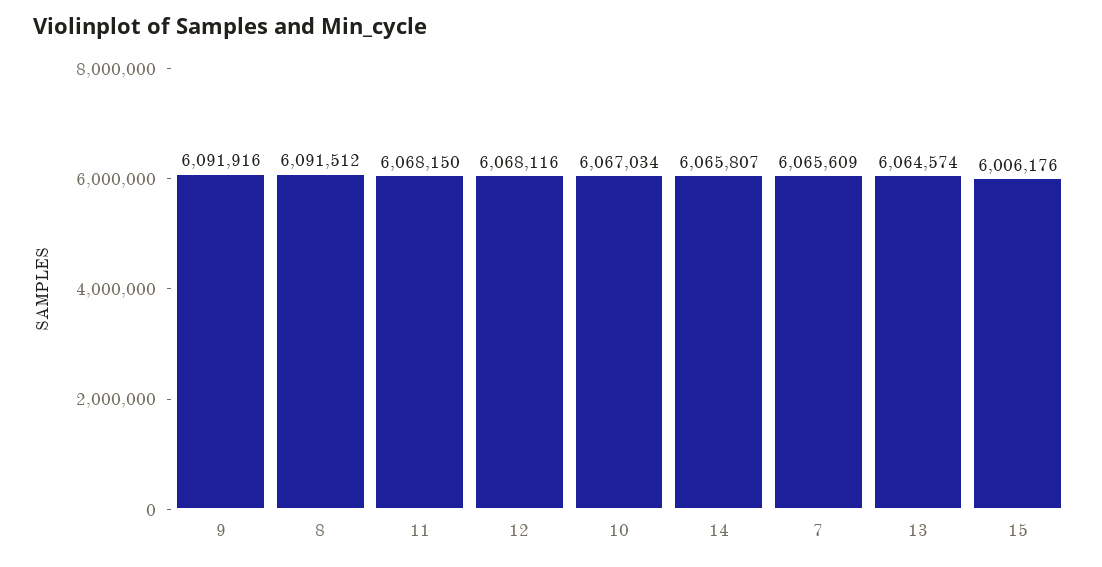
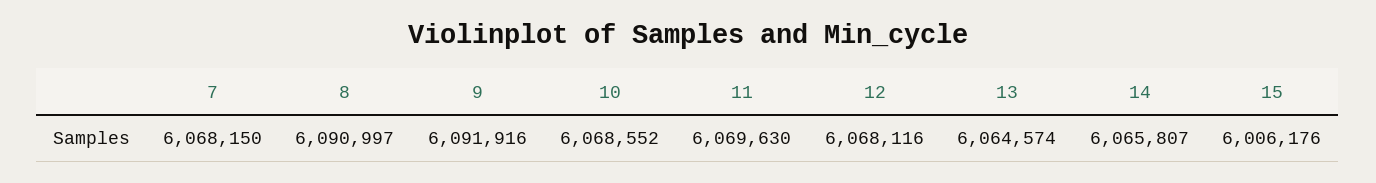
8: 6091512 -> 6090997
11: 6068150 -> 6069630
10: 6067034 -> 6068552
7: 6065609 -> 6068150

